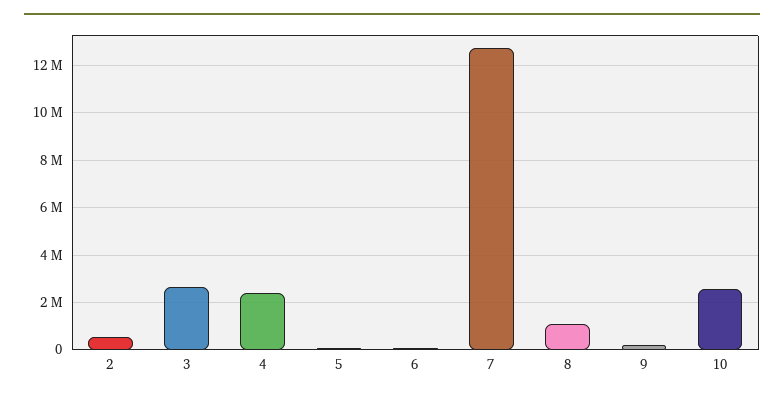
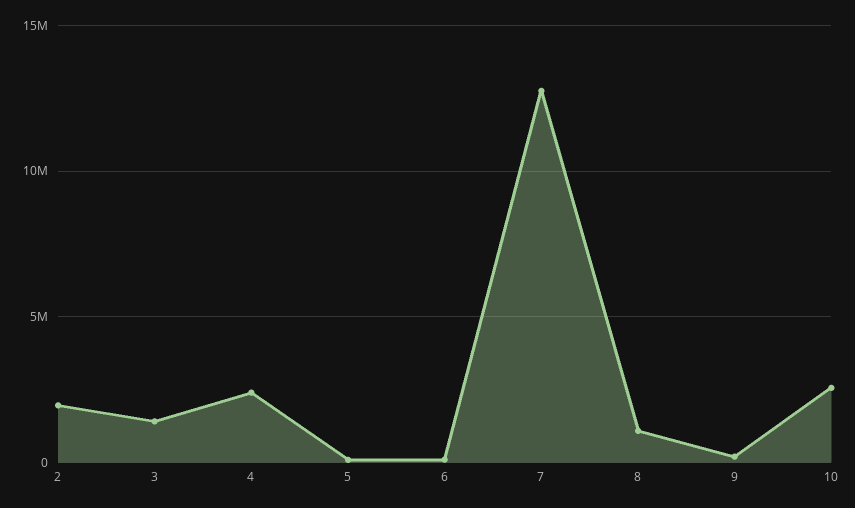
2: 500000 -> 2000000
3: 2500000 -> 1500000

